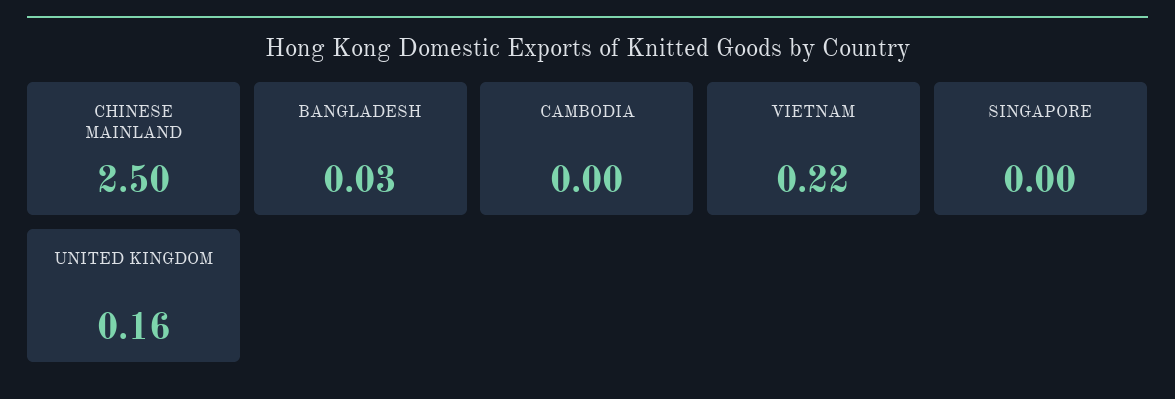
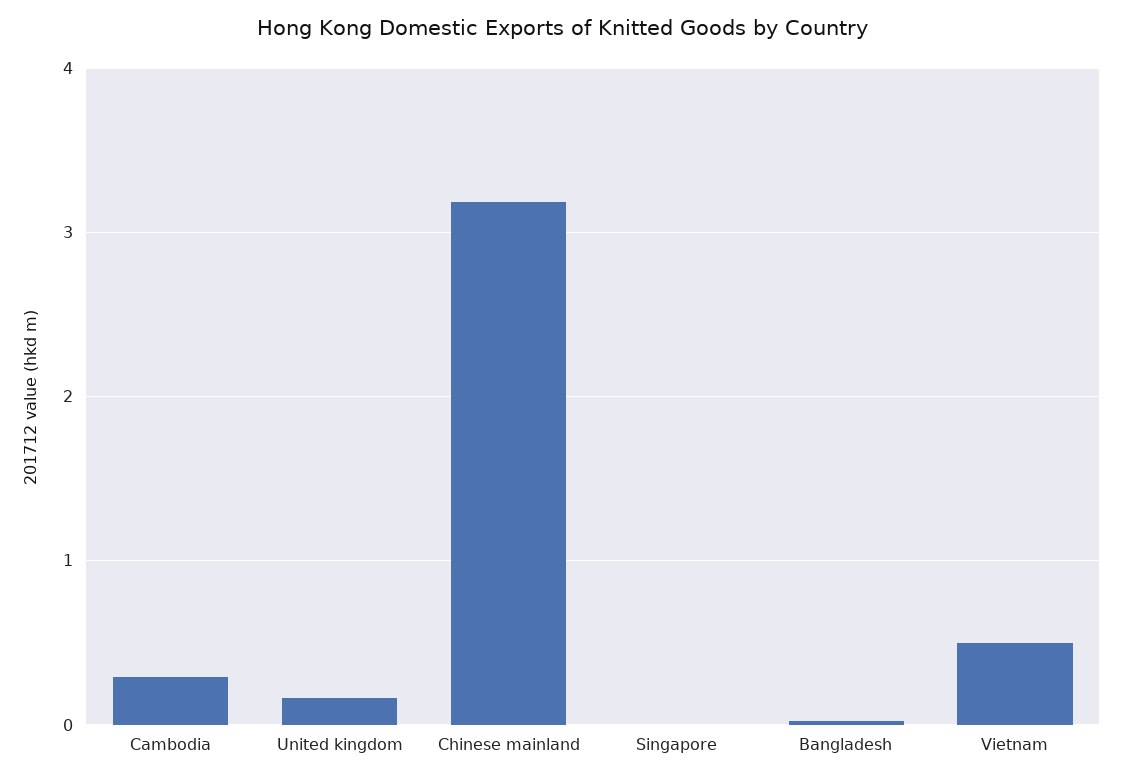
CHINESE MAINLAND: 2.5 -> 3.2
CAMBODIA: 0 -> 0.3
VIETNAM: 0.22 -> 0.5

